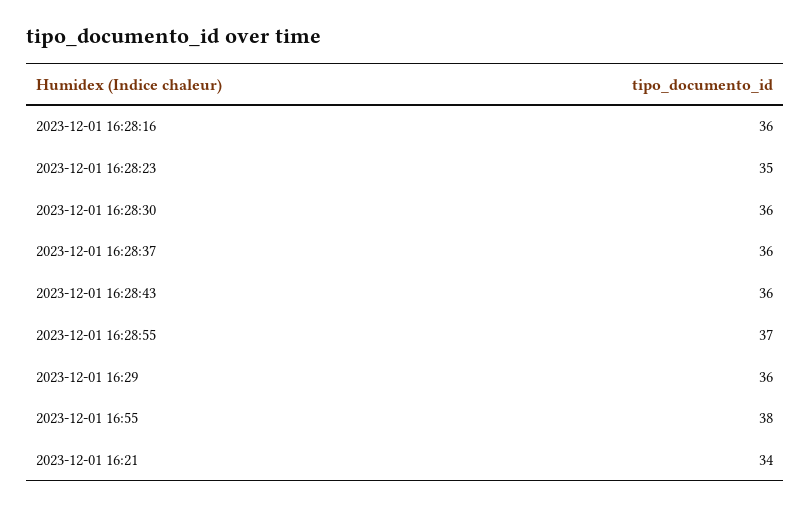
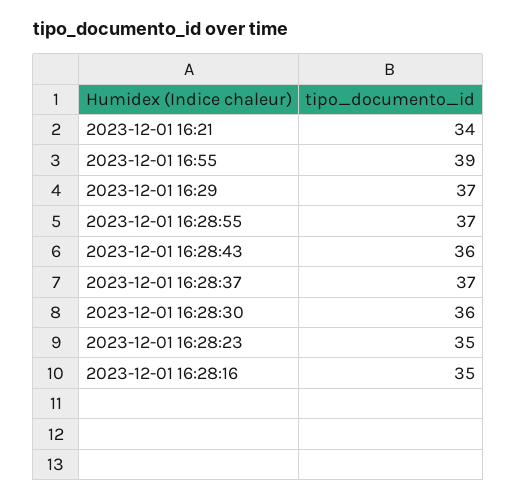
2023-12-01 16:28:16: 36 -> 35
2023-12-01 16:28:37: 36 -> 37
2023-12-01 16:29: 36 -> 37
2023-12-01 16:55: 38 -> 39

